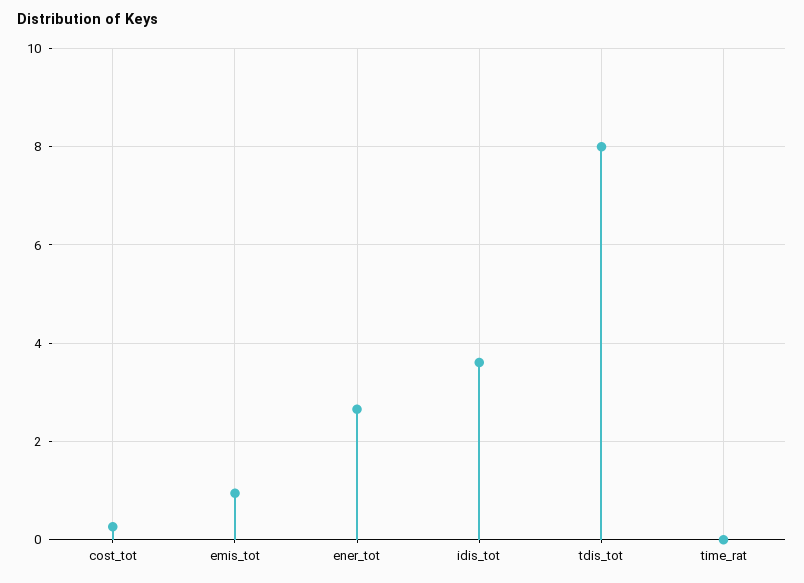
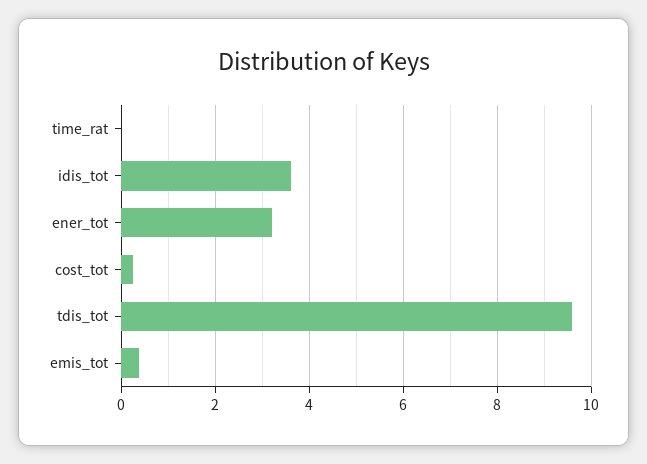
emis_tot: 1 -> 0.4
ener_tot: 2.6 -> 3.2
tdis_tot: 8 -> 9.6

